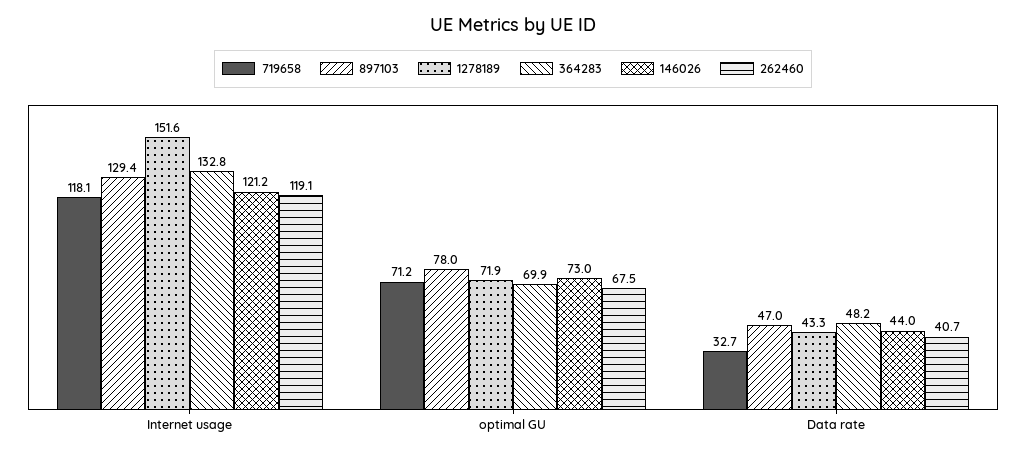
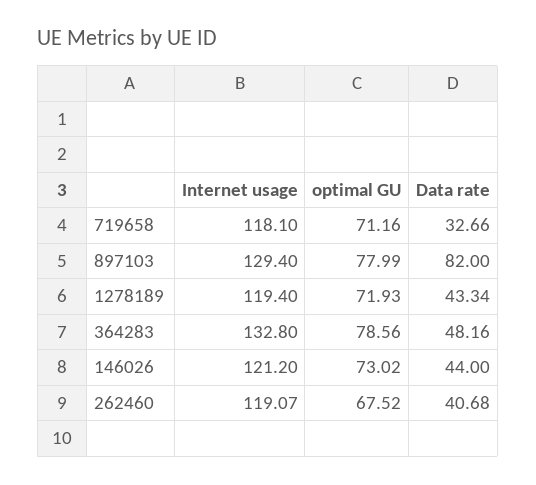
1278189, Internet usage: 151.6 -> 119.4
364283, optimal GU: 69.9 -> 78.56
897103, Data rate: 47 -> 82

